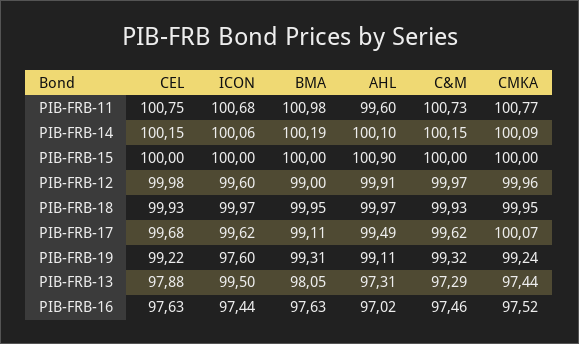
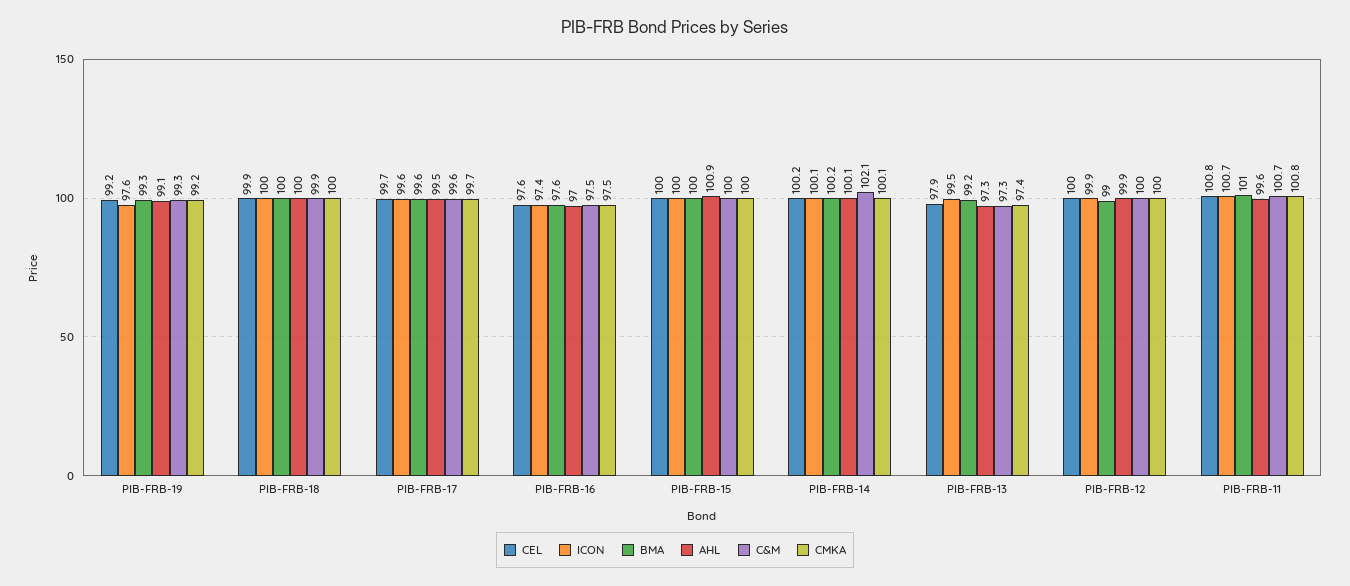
C&M, PIB-FRB-14: 100.15 -> 102.1
ICON, PIB-FRB-12: 99.6 -> 99.9
BMA, PIB-FRB-17: 99.11 -> 99.6
CMKA, PIB-FRB-17: 100.07 -> 99.7
BMA, PIB-FRB-13: 98.05 -> 99.2

